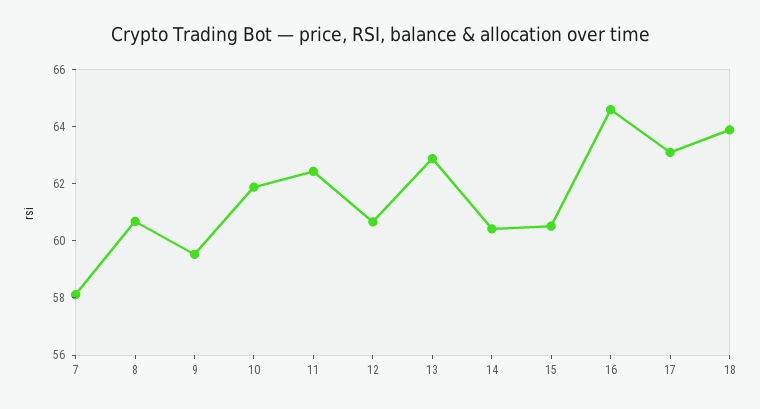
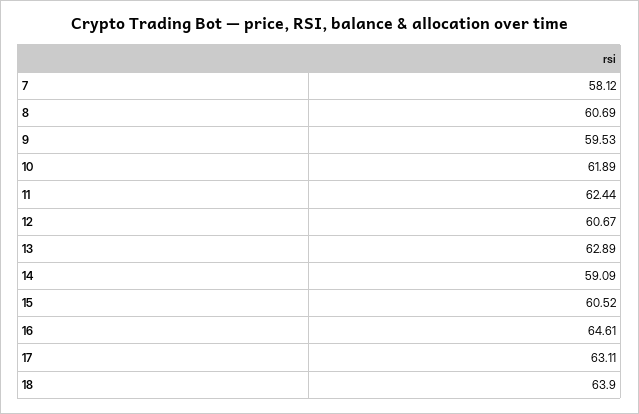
14: 60.5 -> 59.09

